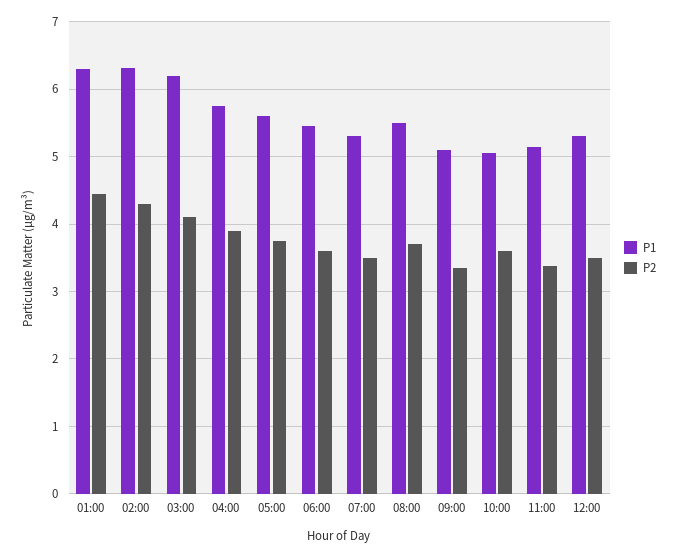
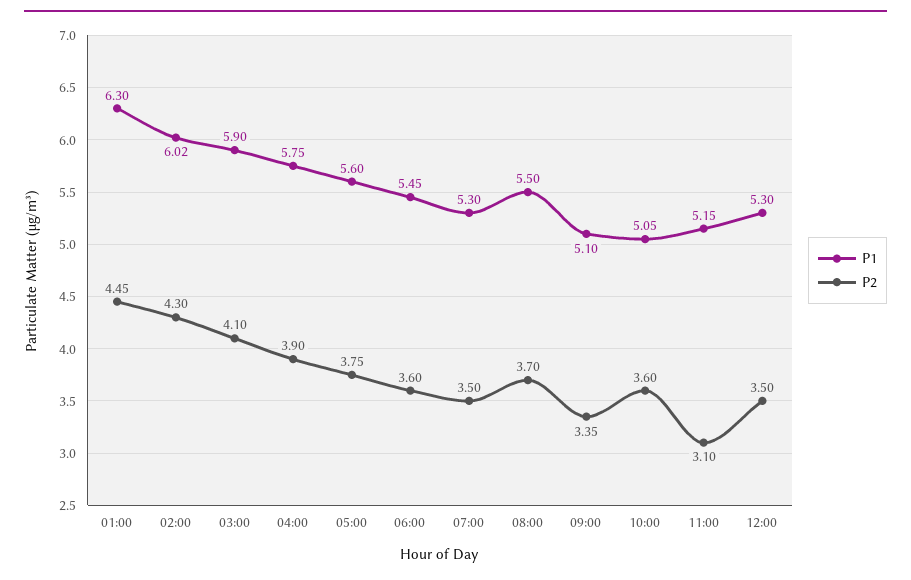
P1, 02:00: 6.3 -> 6.02
P1, 03:00: 6.2 -> 5.9
P2, 11:00: 3.4 -> 3.1

